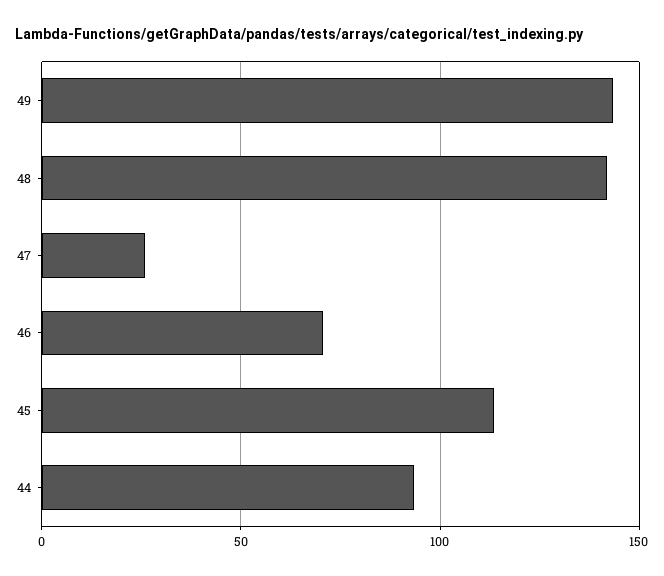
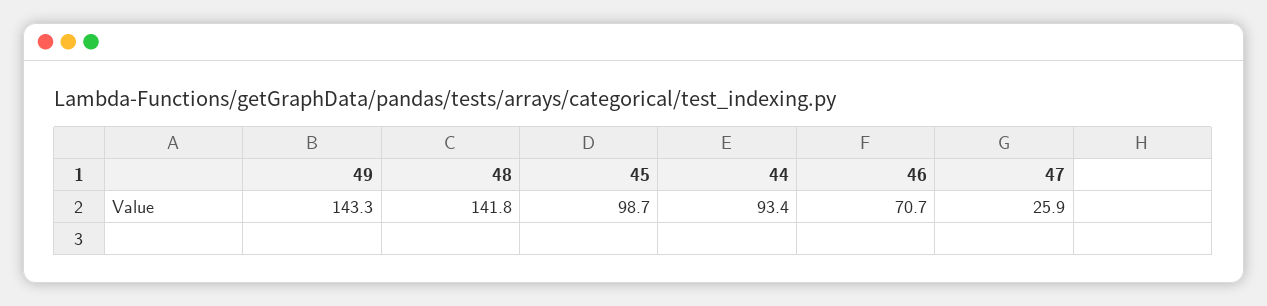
45: 115 -> 98.7

